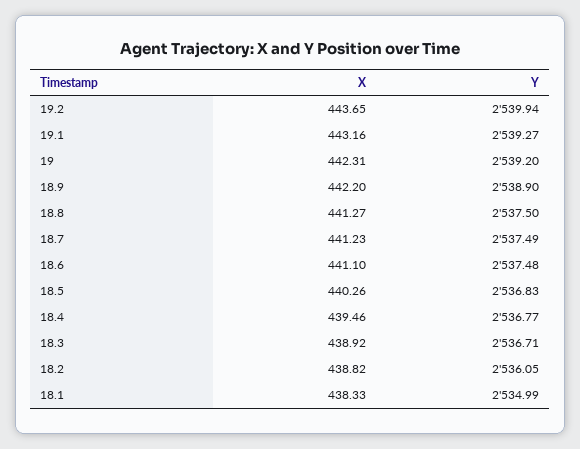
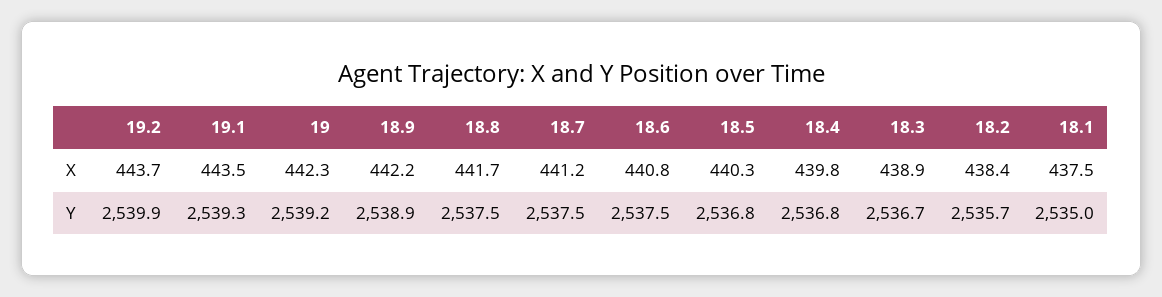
X, 19.1: 443.16 -> 443.5
X, 18.8: 441.27 -> 441.7
X, 18.6: 441.1 -> 440.8
X, 18.4: 439.46 -> 439.8
X, 18.2: 438.82 -> 438.4
Y, 18.2: 2536.05 -> 2535.7
X, 18.1: 438.33 -> 437.5

